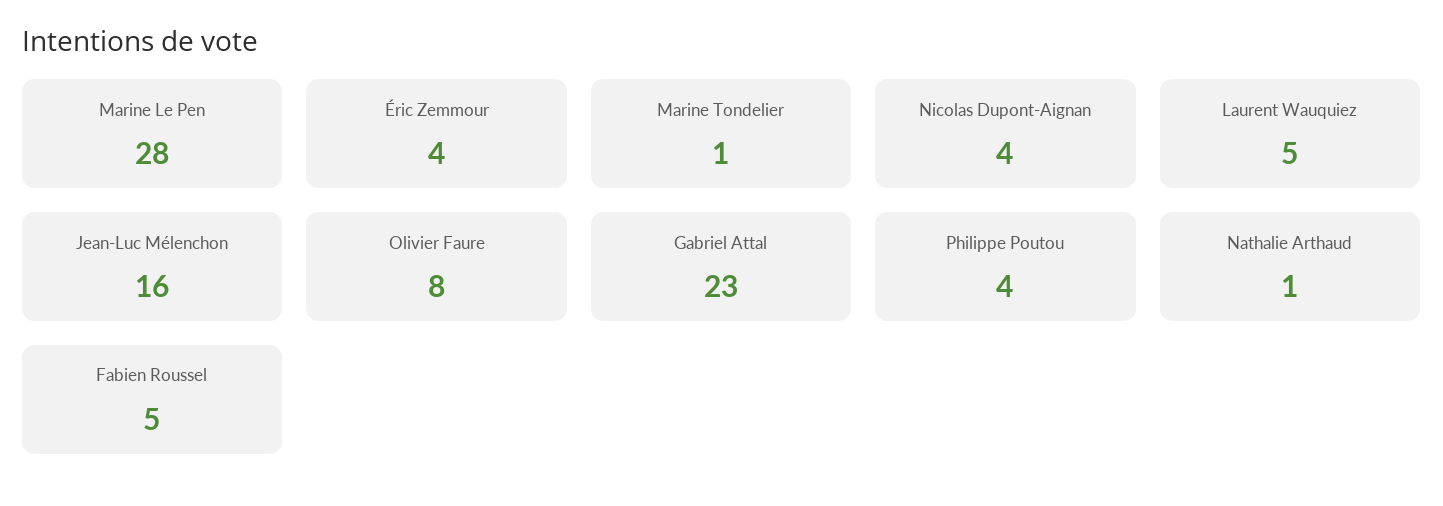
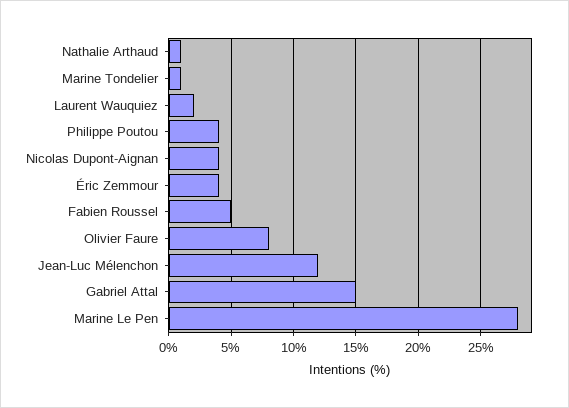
Laurent Wauquiez: 5 -> 2
Jean-Luc Mélenchon: 16 -> 12
Gabriel Attal: 23 -> 15

